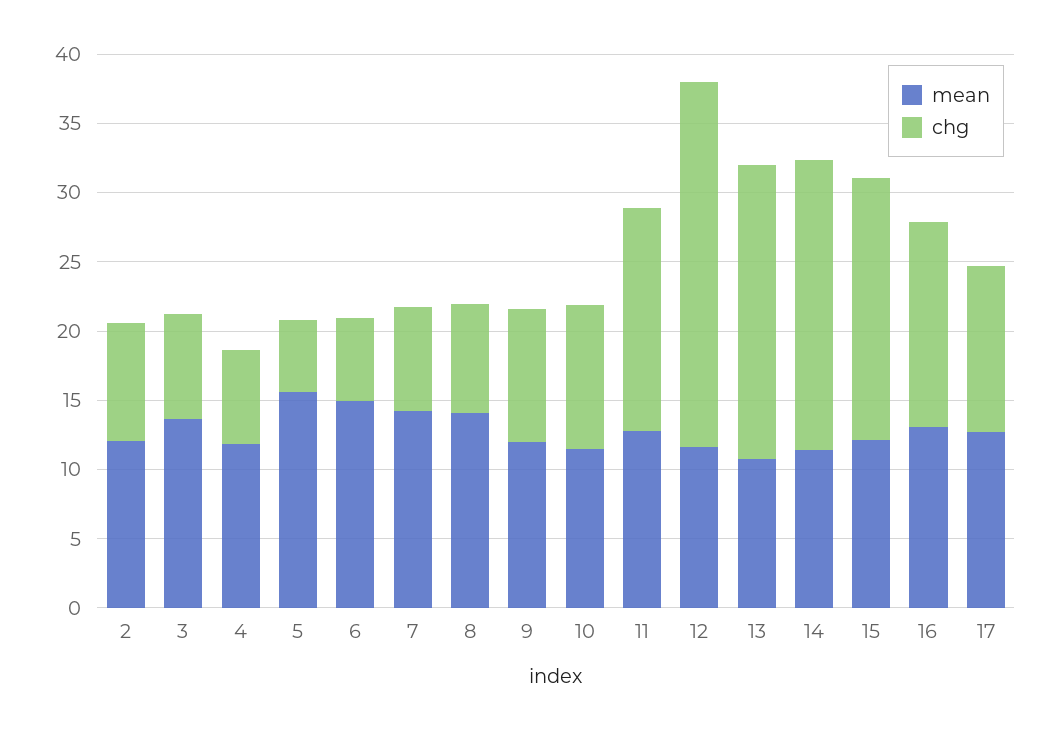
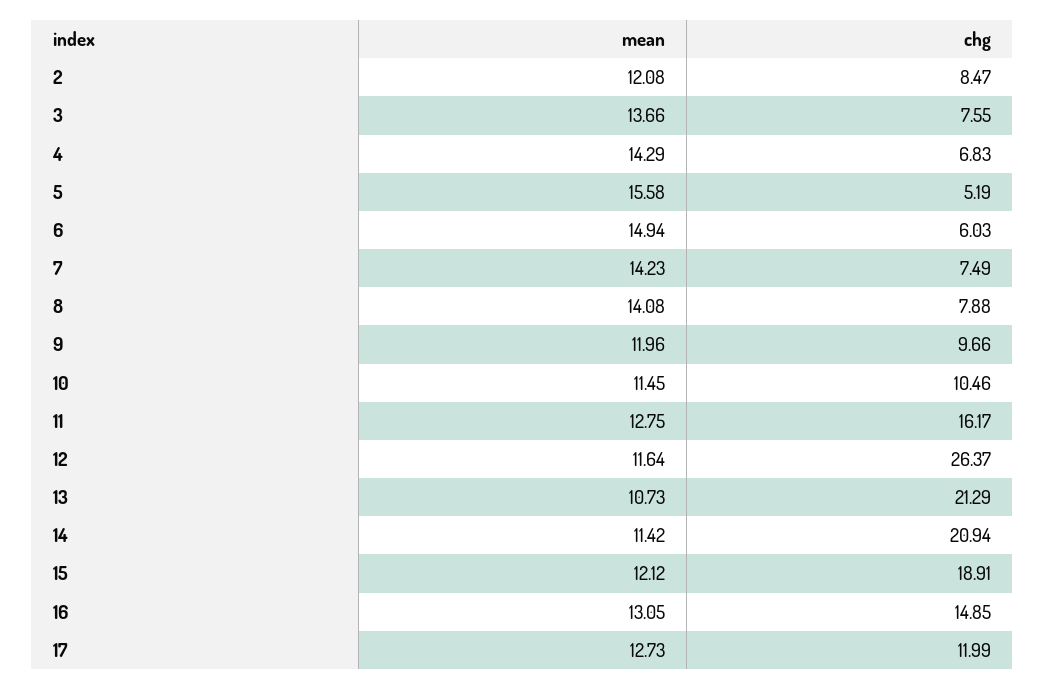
mean, 4: 12 -> 14.29

